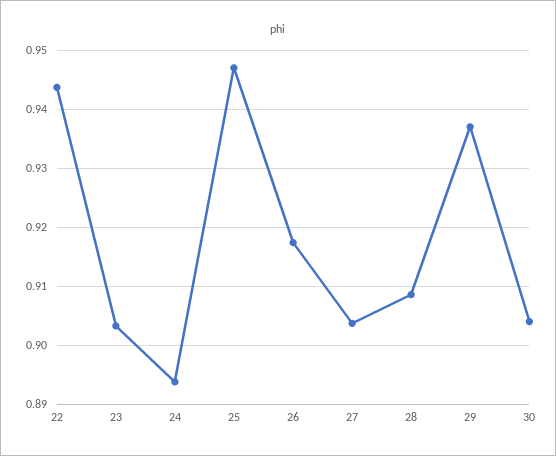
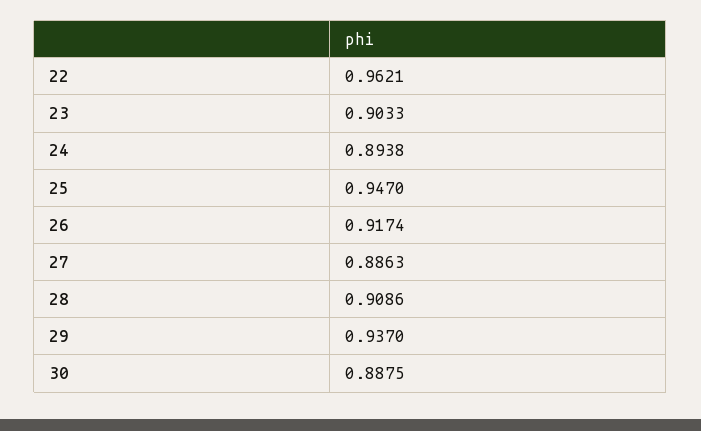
22: 0.944 -> 0.9621
27: 0.904 -> 0.8863
30: 0.904 -> 0.8875

